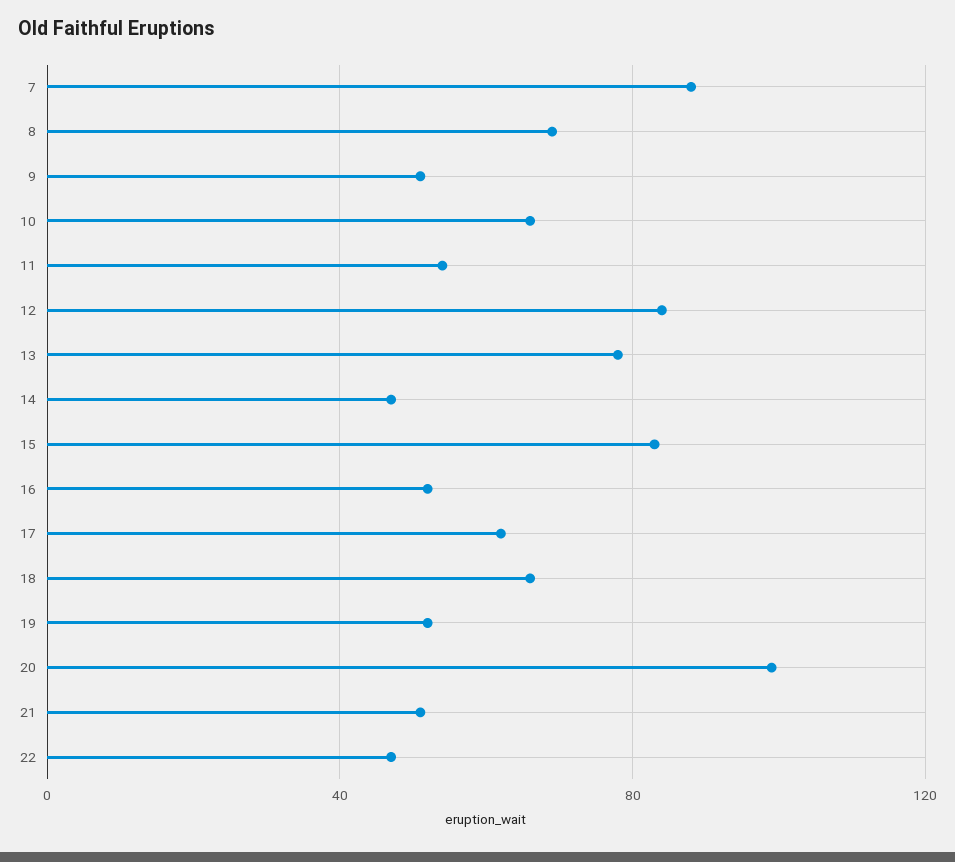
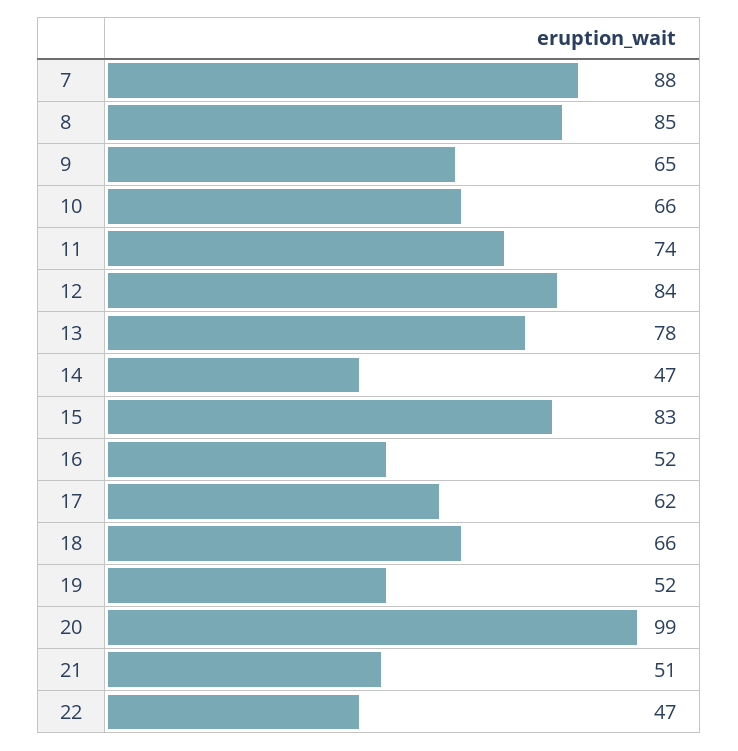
8: 70 -> 85
9: 50 -> 65
11: 55 -> 74

